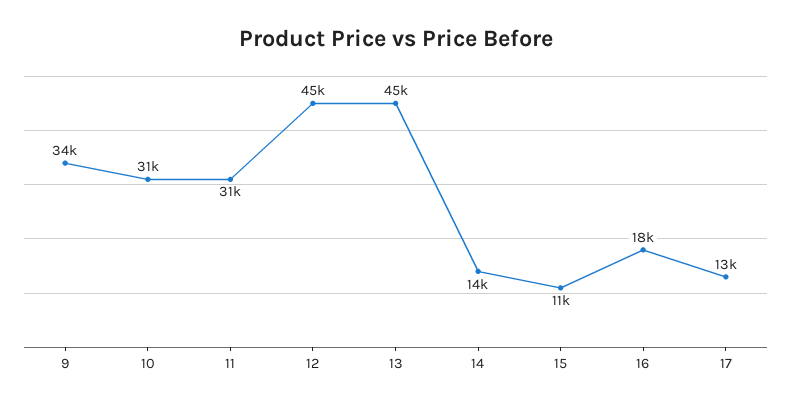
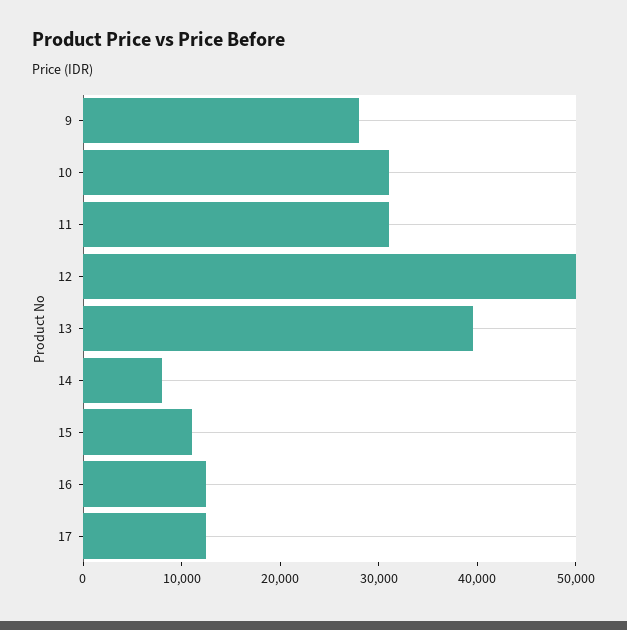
9: 34000 -> 28000
12: 45000 -> 50000
13: 45000 -> 40000
14: 14000 -> 8000
16: 18000 -> 12000

